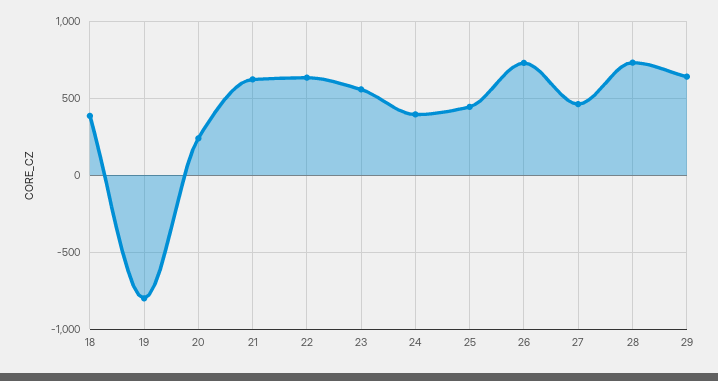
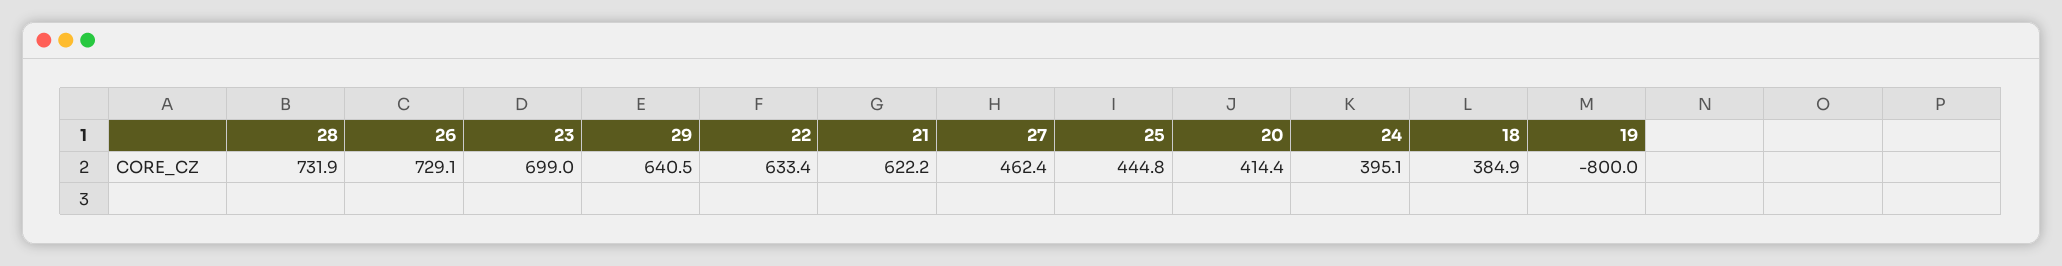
20: 250 -> 414.4
23: 550 -> 699

